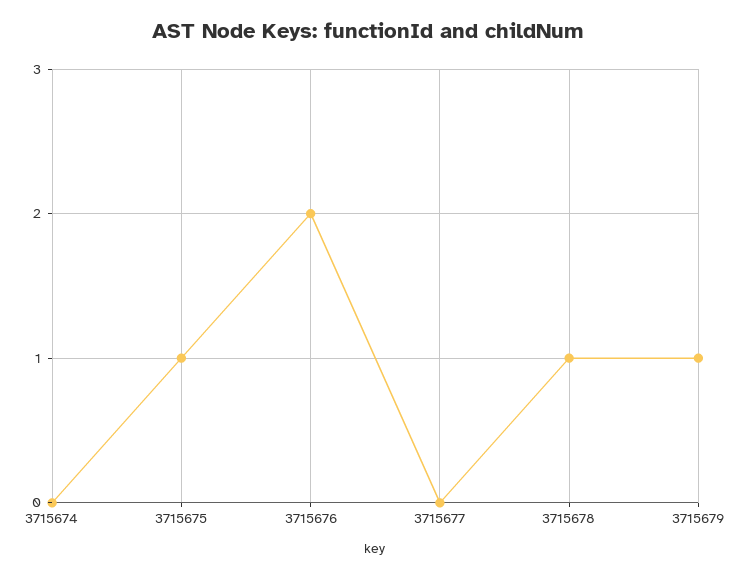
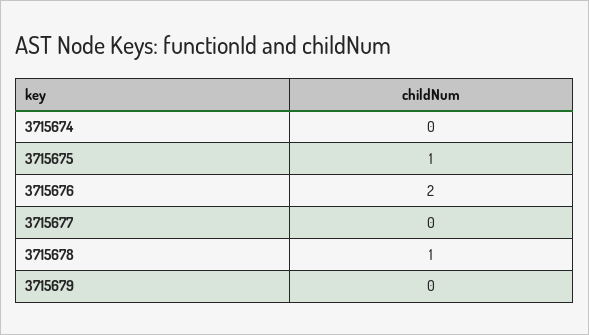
3715679: 1 -> 0

